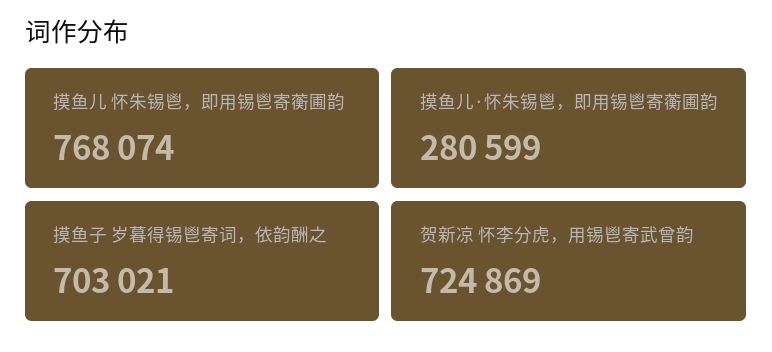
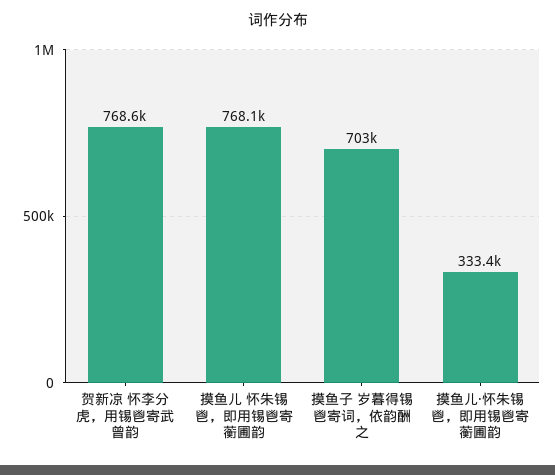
摸鱼儿·怀朱锡鬯，即用锡鬯寄蘅圃韵: 280599 -> 333400
贺新凉 怀李分虎，用锡鬯寄武曾韵: 724869 -> 768600

